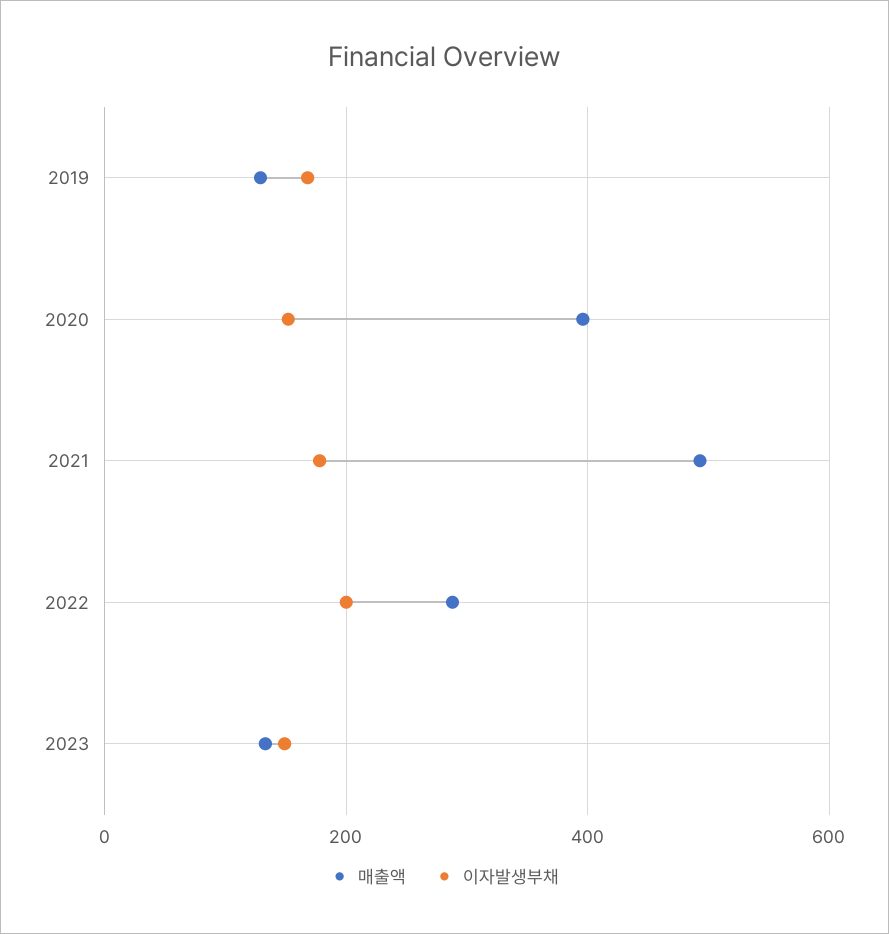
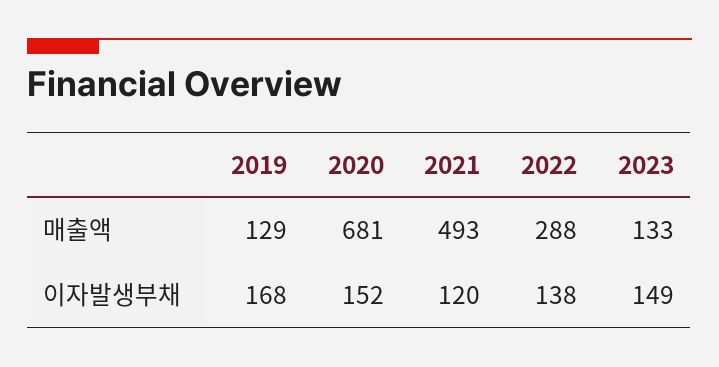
매출액, 2020: 400 -> 681
이자발생부채, 2021: 180 -> 120
이자발생부채, 2022: 200 -> 138

